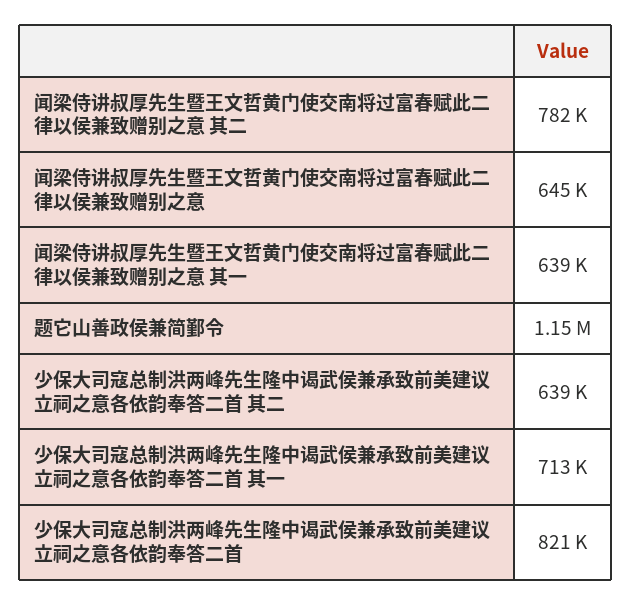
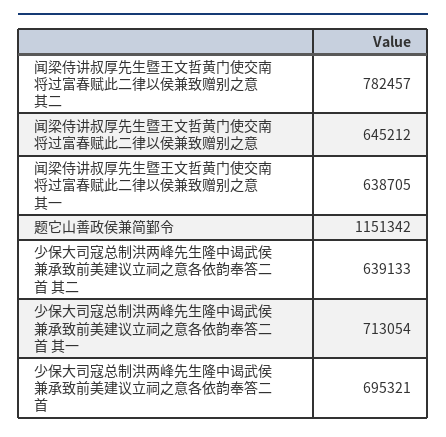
少保大司寇总制洪两峰先生隆中谒武侯兼承致前美建议立祠之意各依韵奉答二首: 821000 -> 695321

